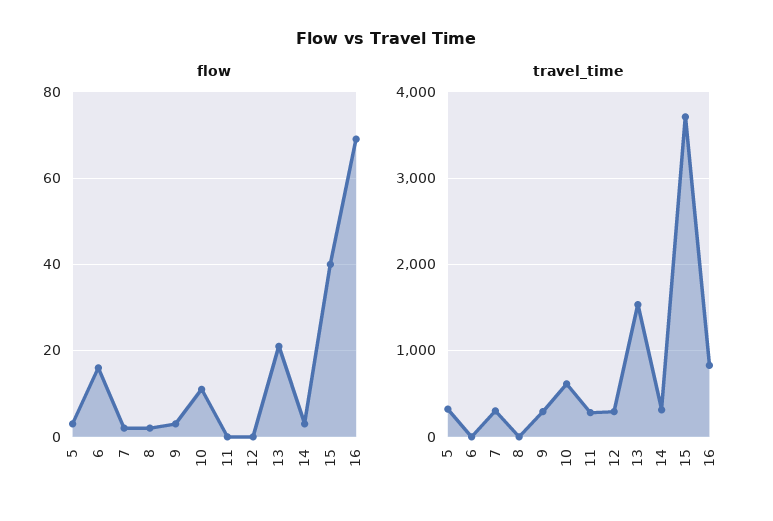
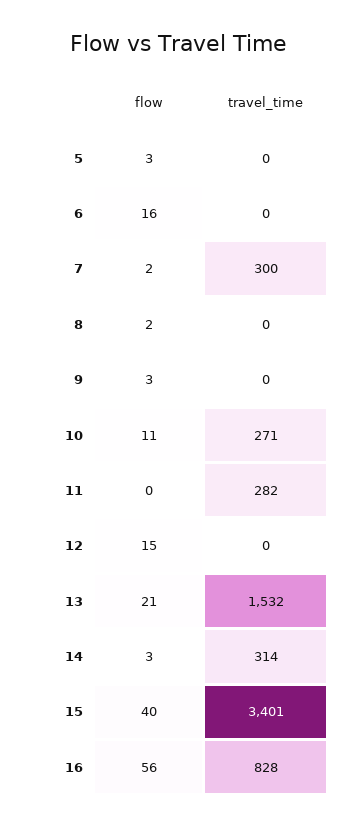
flow, 12: 0 -> 15
flow, 16: 70 -> 56
travel_time, 5: 300 -> 0
travel_time, 9: 300 -> 0
travel_time, 10: 600 -> 271
travel_time, 12: 300 -> 0
travel_time, 15: 3700 -> 3401

